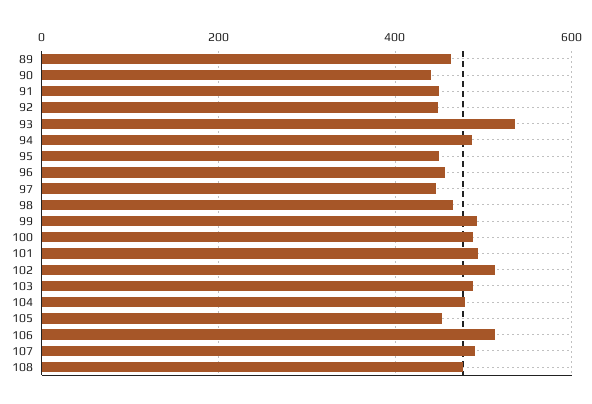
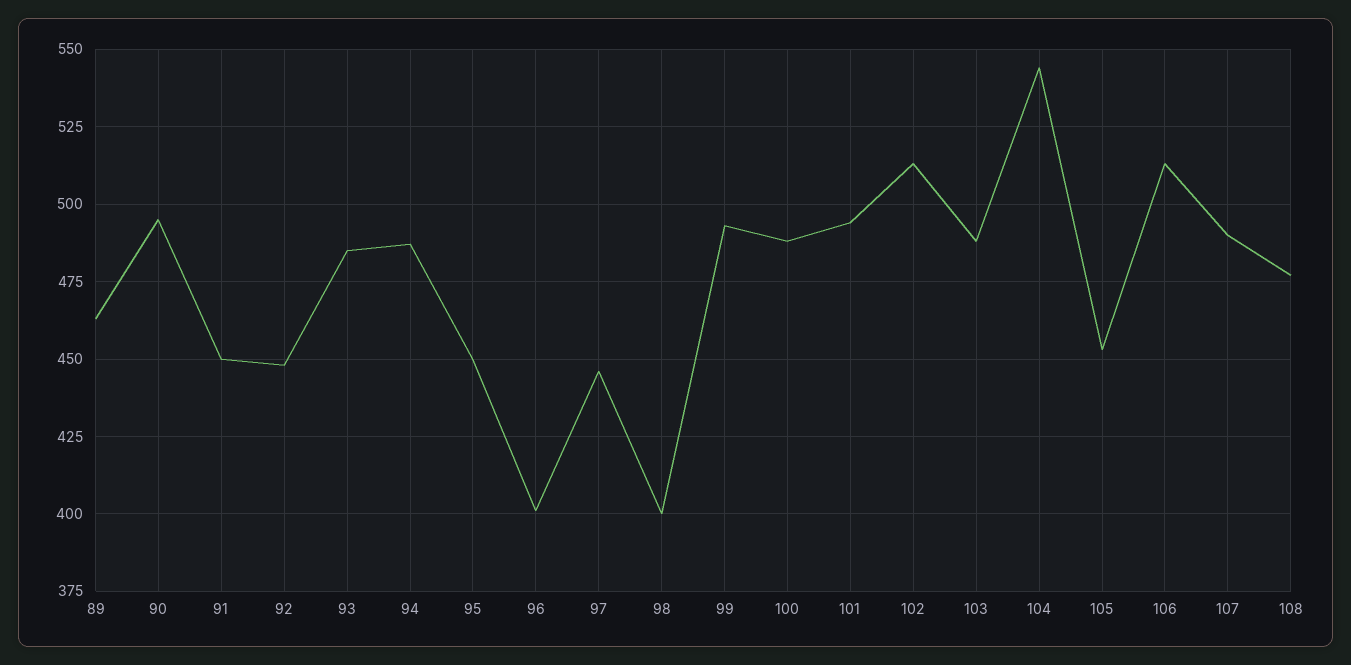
90: 440 -> 495
93: 540 -> 485
96: 460 -> 400
98: 460 -> 400
104: 480 -> 545

